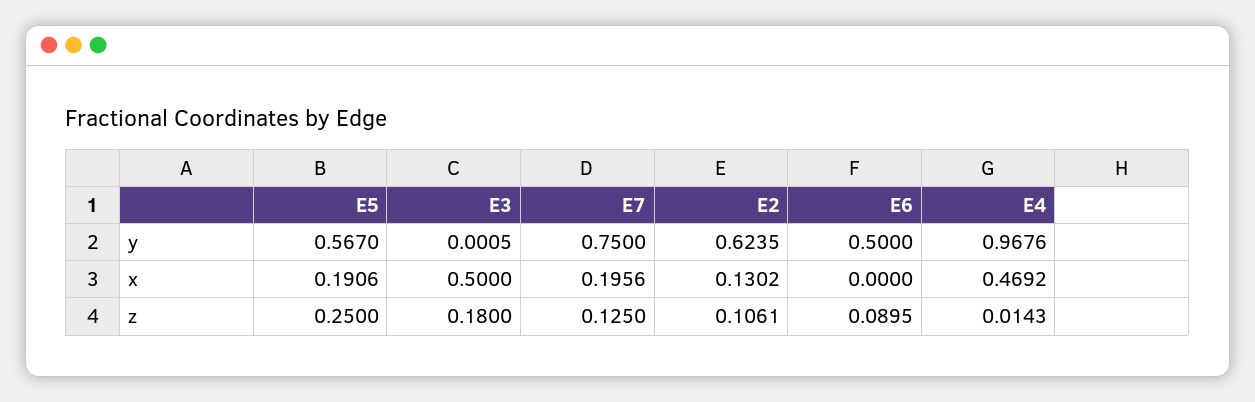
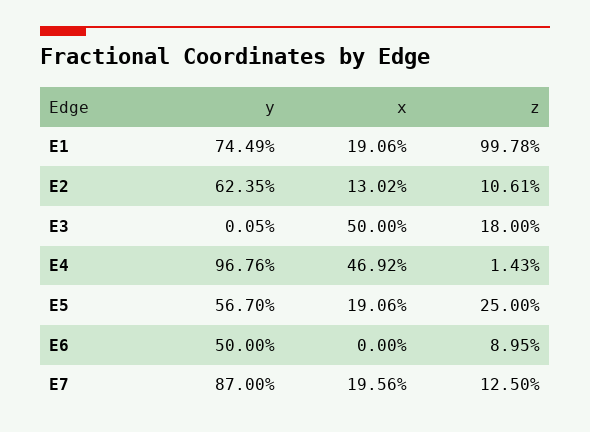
E7, y: 0.75 -> 0.87
E1, y: none -> 0.7449
E1, x: none -> 0.1906
E1, z: none -> 0.9978

